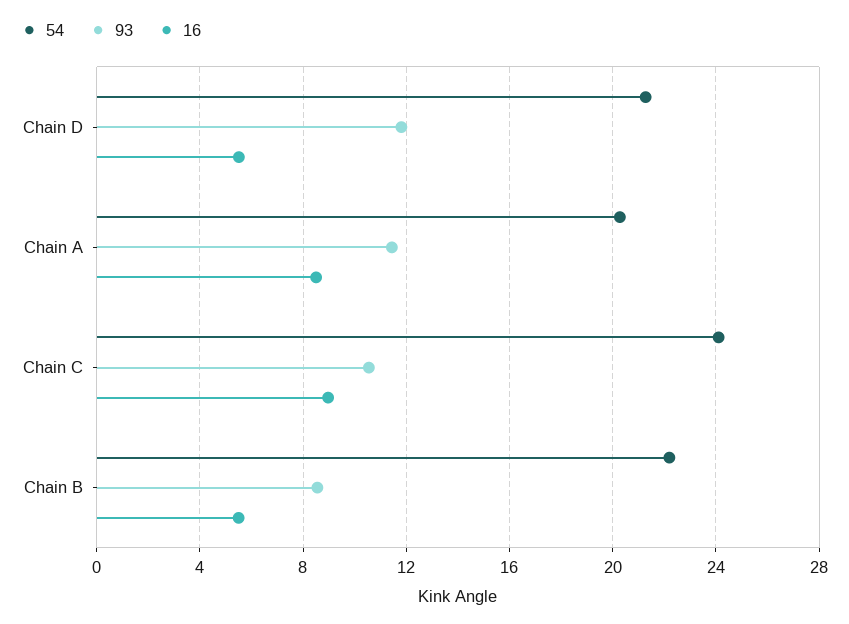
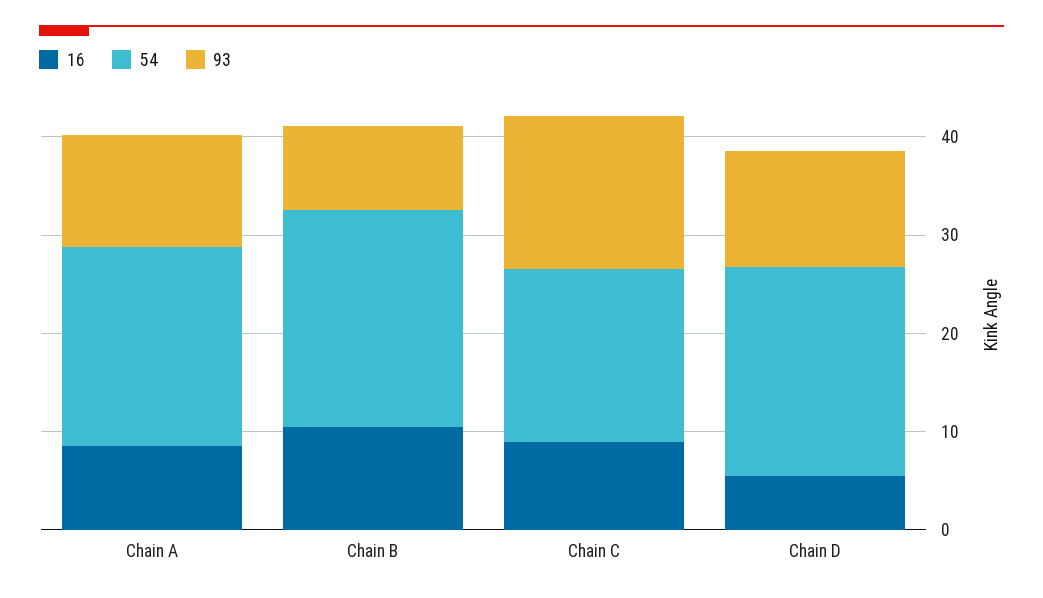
54, Chain C: 24 -> 18
93, Chain C: 10.5 -> 16
16, Chain B: 5.5 -> 10

